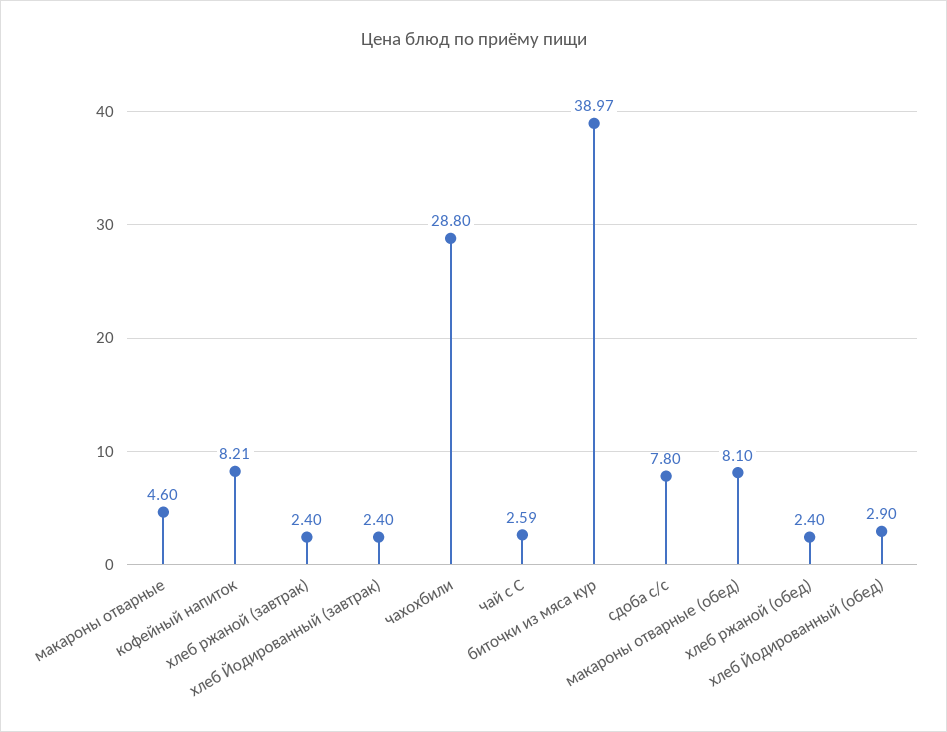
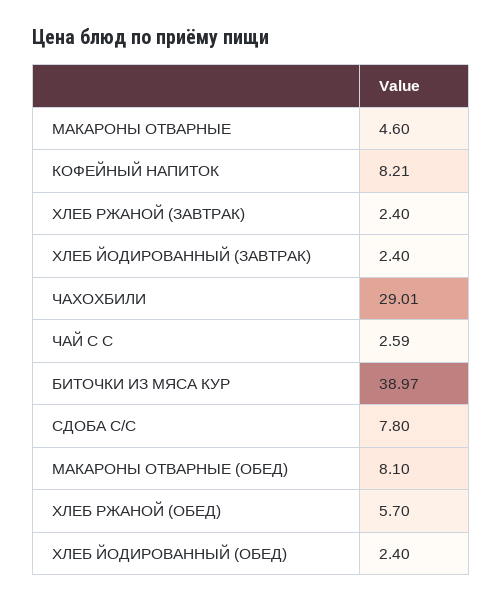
чахохбили: 28.8 -> 29.01
хлеб ржаной (обед): 2.4 -> 5.7
хлеб Йодированный (обед): 2.9 -> 2.4

